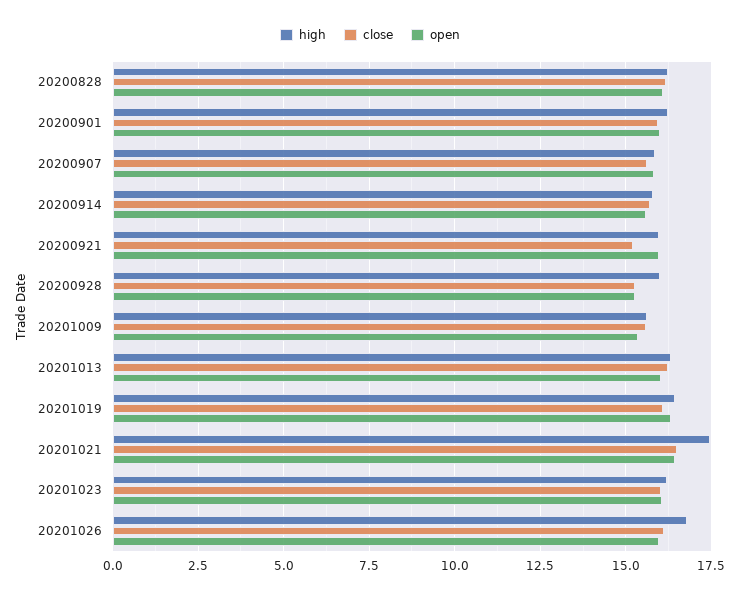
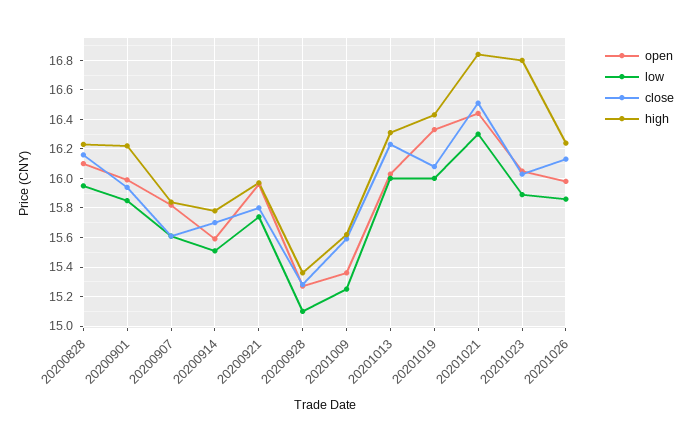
close, 20200921: 15.25 -> 15.8
high, 20200928: 16 -> 15.35
high, 20201021: 17.5 -> 16.85
high, 20201023: 16.25 -> 16.8
high, 20201026: 16.75 -> 16.25
low, 20200828: none -> 15.95
low, 20200901: none -> 15.85
low, 20200907: none -> 15.6
low, 20200914: none -> 15.5
low, 20200921: none -> 15.75
low, 20200928: none -> 15.1
low, 20201009: none -> 15.25
low, 20201013: none -> 16
low, 20201019: none -> 16
low, 20201021: none -> 16.3
low, 20201023: none -> 15.9
low, 20201026: none -> 15.85

